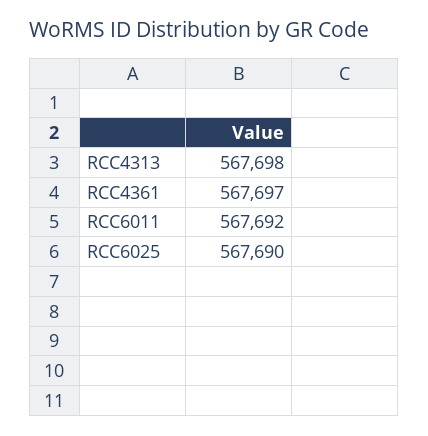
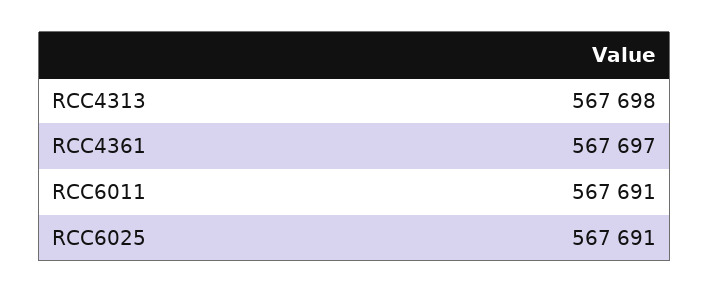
RCC6011: 567692 -> 567691
RCC6025: 567690 -> 567691

